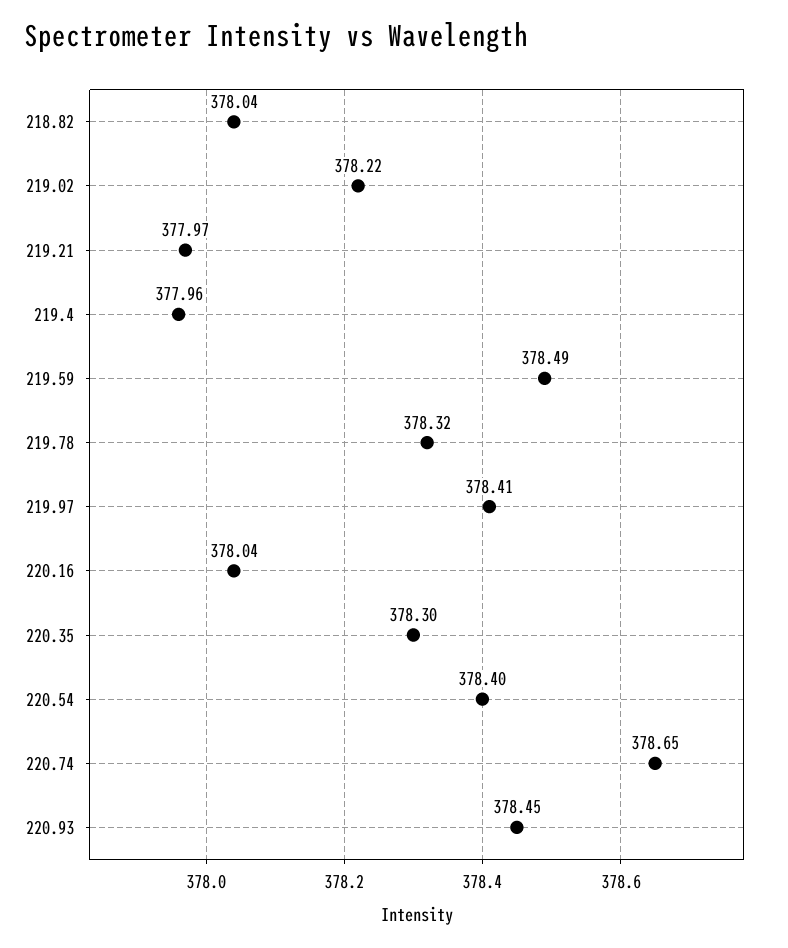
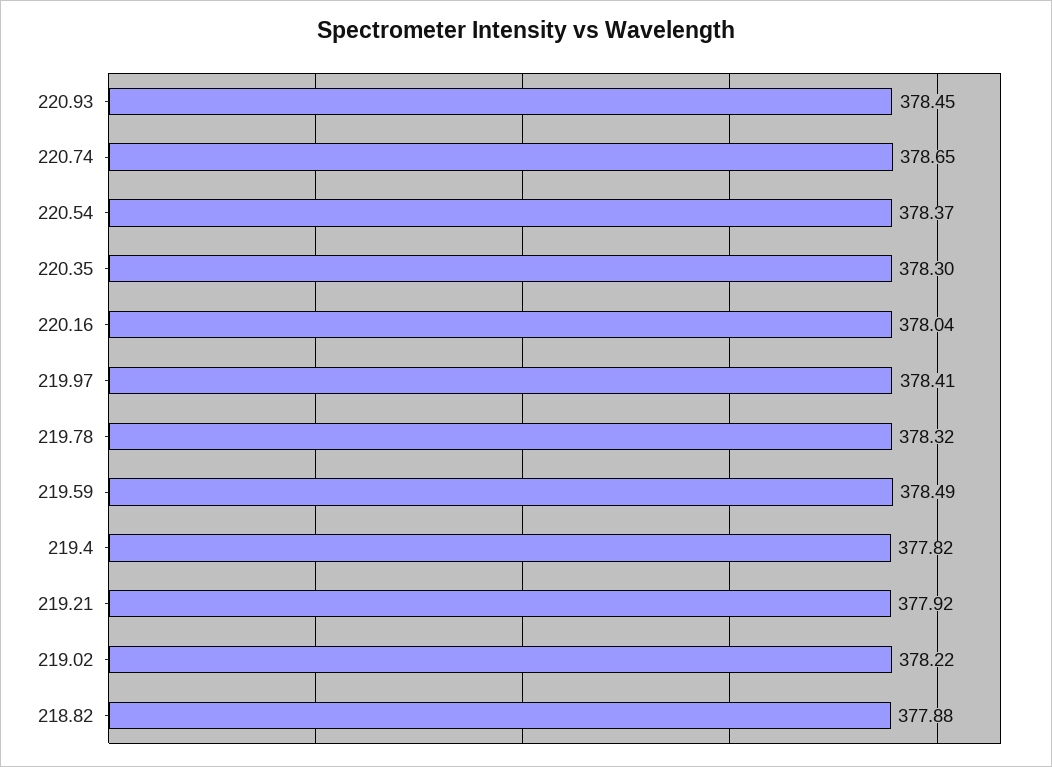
218.82: 378.04 -> 377.88
219.21: 377.97 -> 377.92
219.4: 377.96 -> 377.82
220.54: 378.4 -> 378.37

